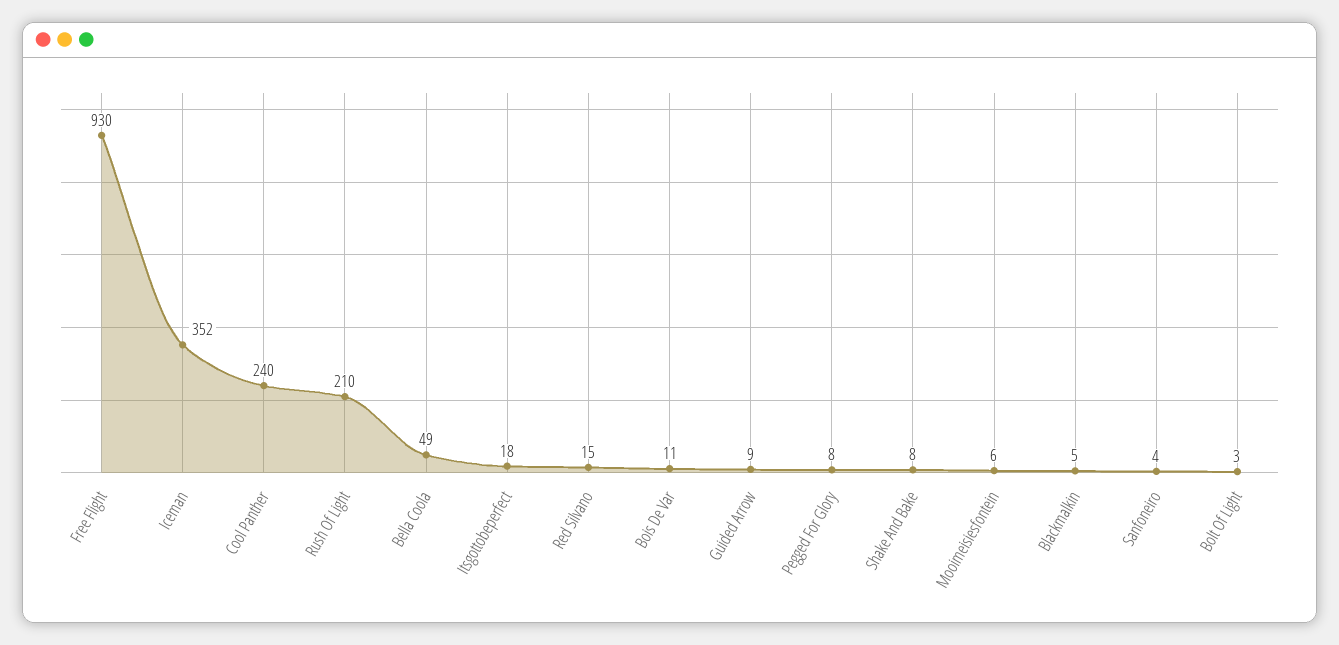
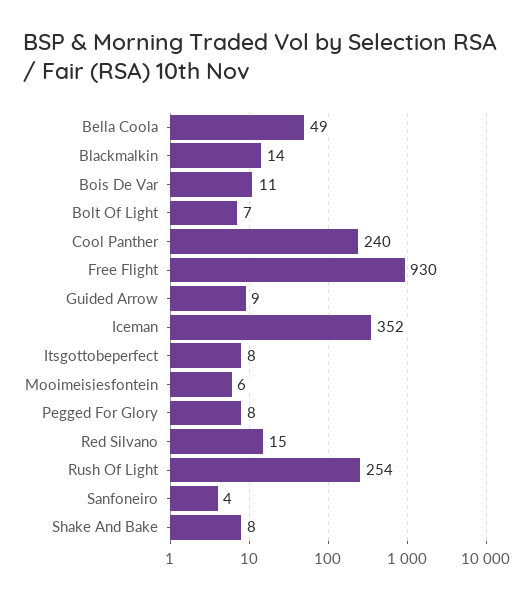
Rush Of Light: 210 -> 254
Itsgottobeperfect: 18 -> 8
Blackmalkin: 5 -> 14
Bolt Of Light: 3 -> 7

